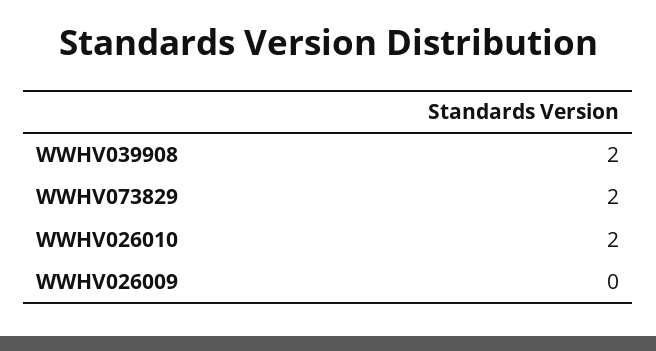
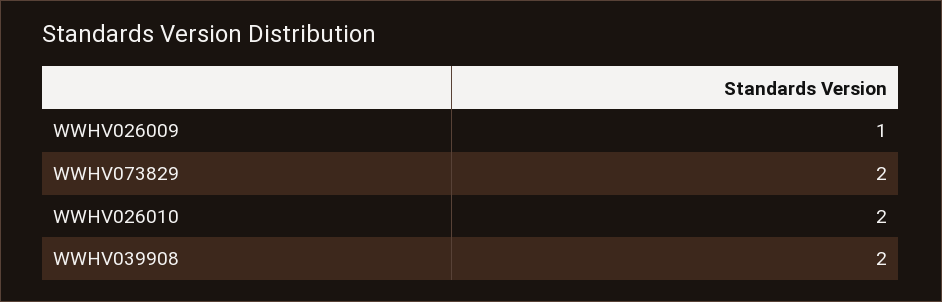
WWHV026009: 0 -> 1

